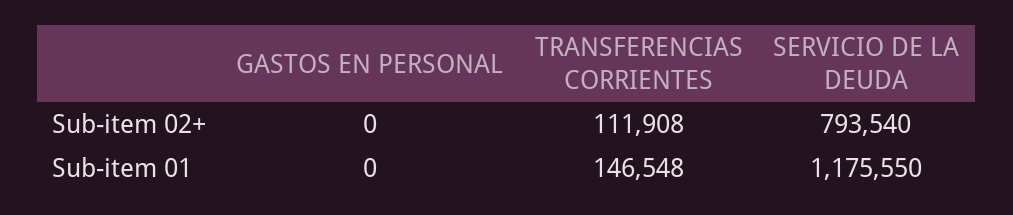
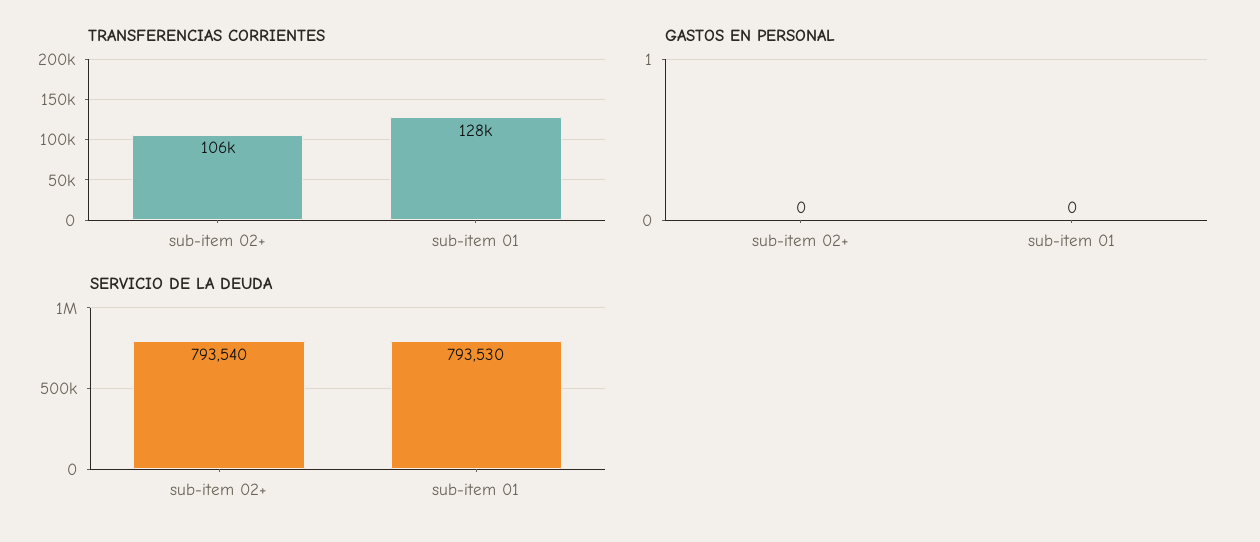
TRANSFERENCIAS CORRIENTES, Sub-item 02+: 111908 -> 106000
TRANSFERENCIAS CORRIENTES, Sub-item 01: 146548 -> 128000
SERVICIO DE LA DEUDA, Sub-item 01: 1175550 -> 793530

